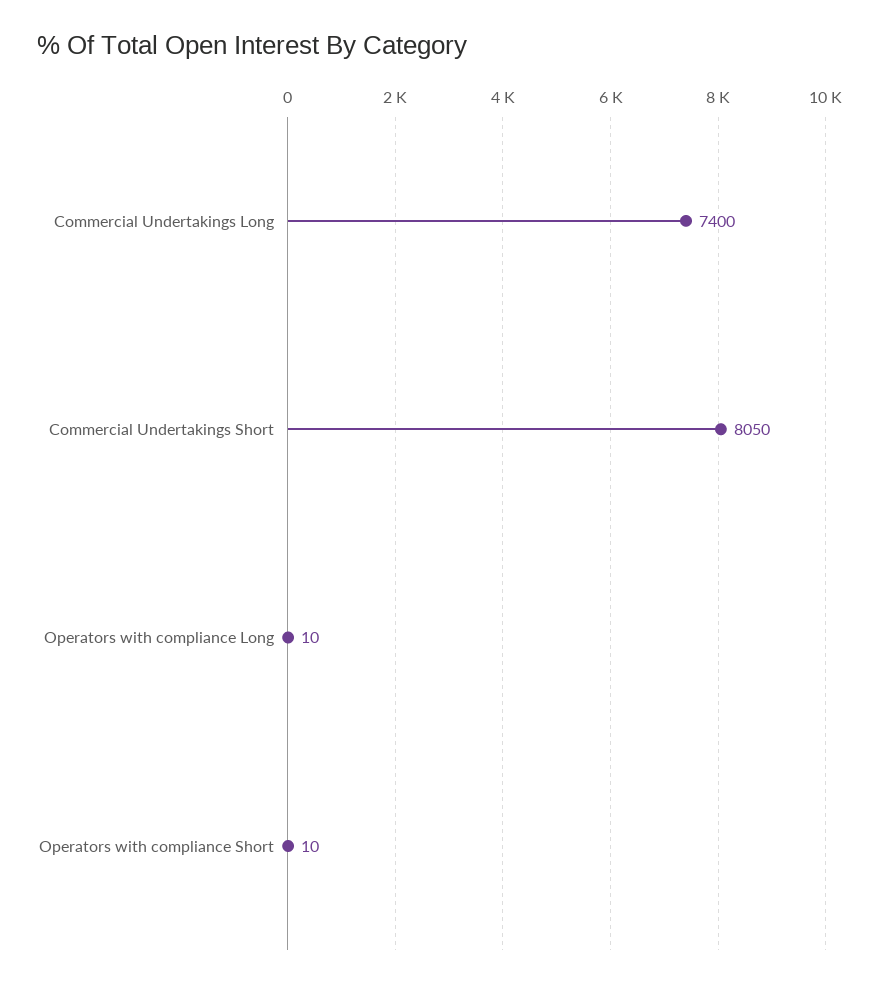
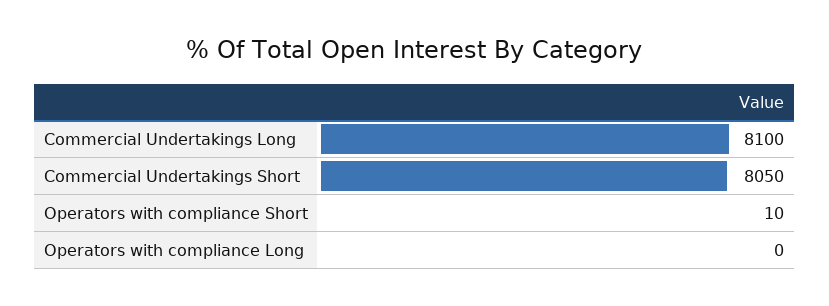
Commercial Undertakings Long: 7400 -> 8100
Operators with compliance Long: 10 -> 0

